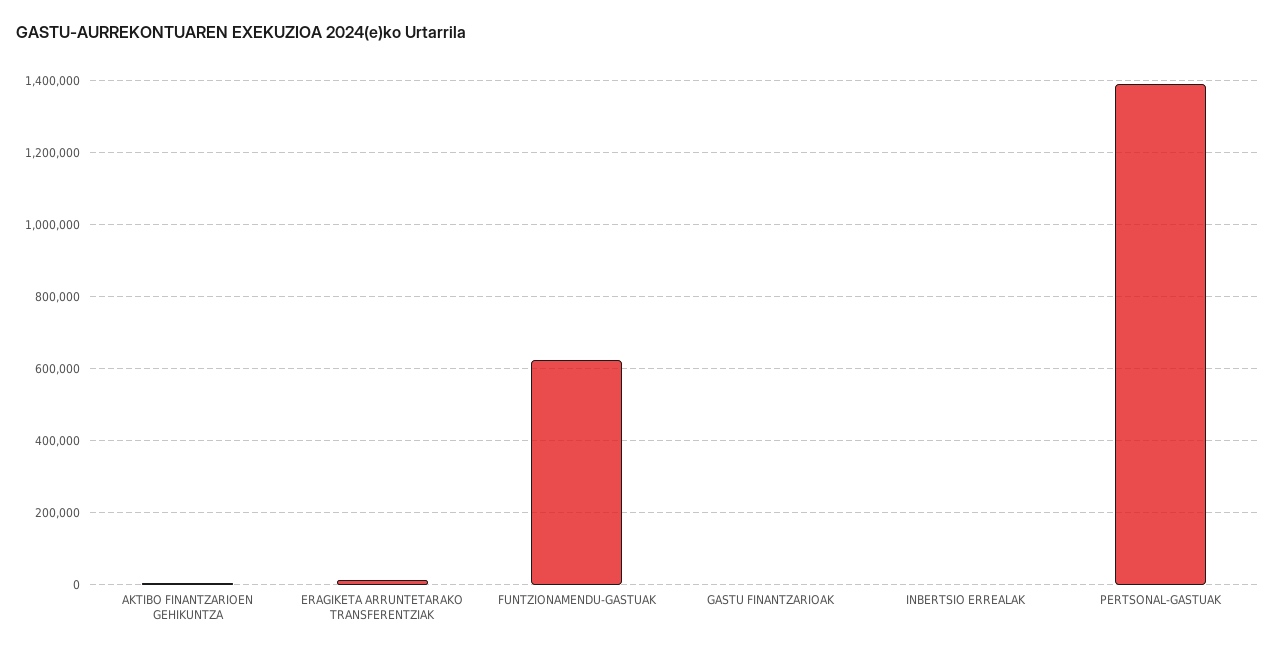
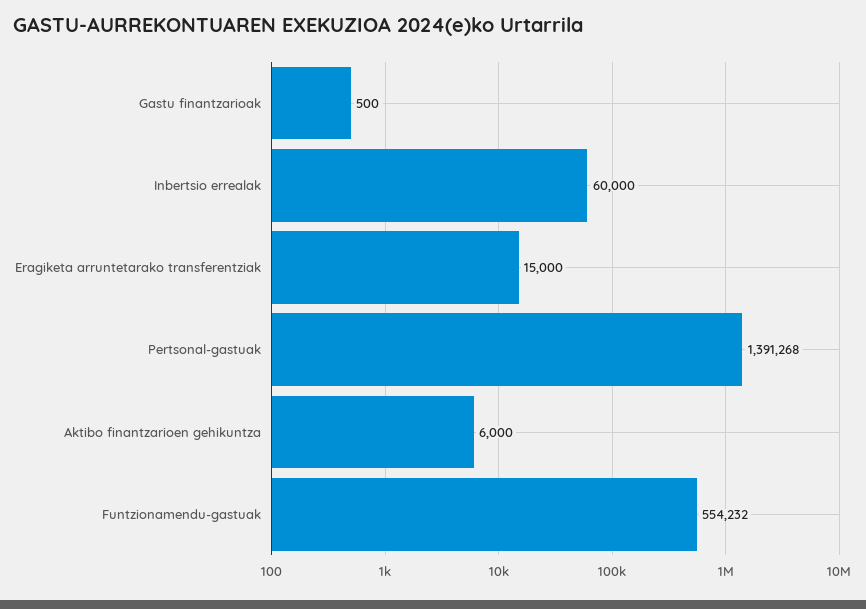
FUNTZIONAMENDU-GASTUAK: 620000 -> 554232
INBERTSIO ERREALAK: 0 -> 60000

